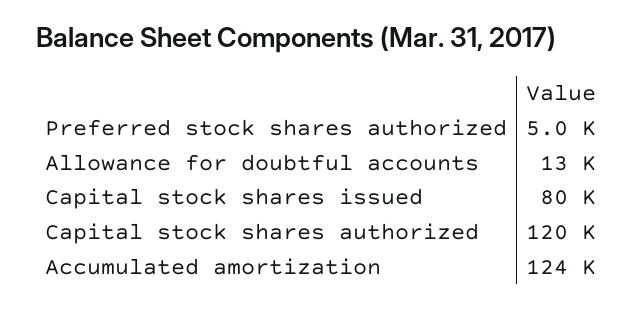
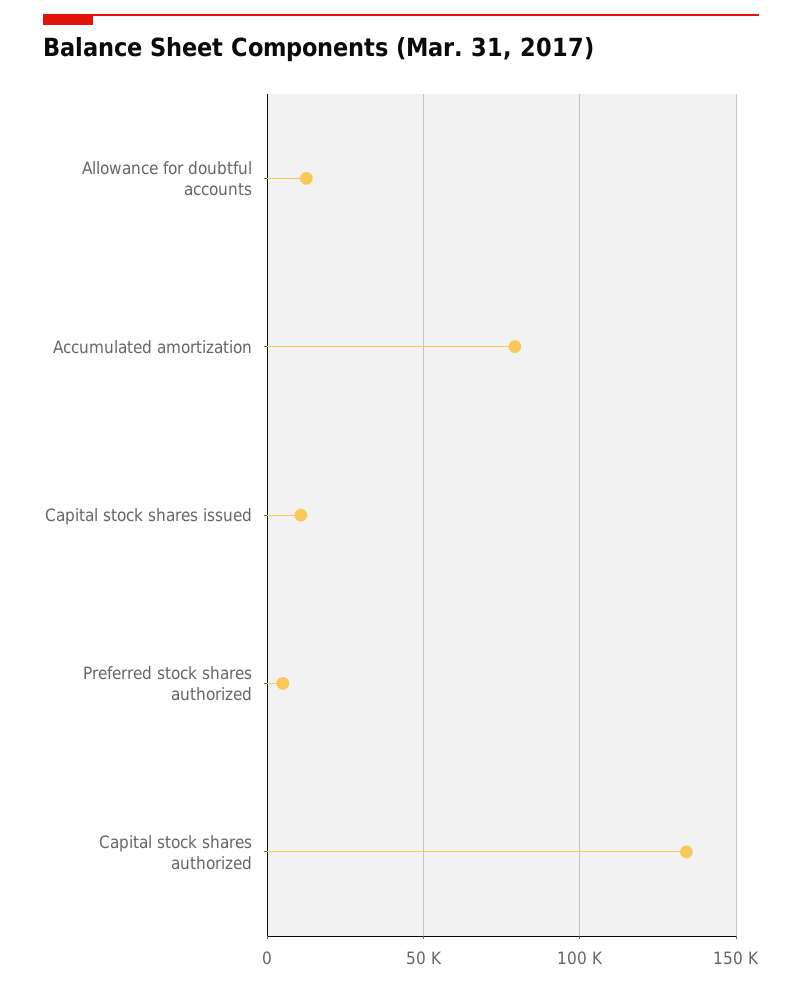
Capital stock shares issued: 80000 -> 10000
Capital stock shares authorized: 120000 -> 135000
Accumulated amortization: 124000 -> 80000

